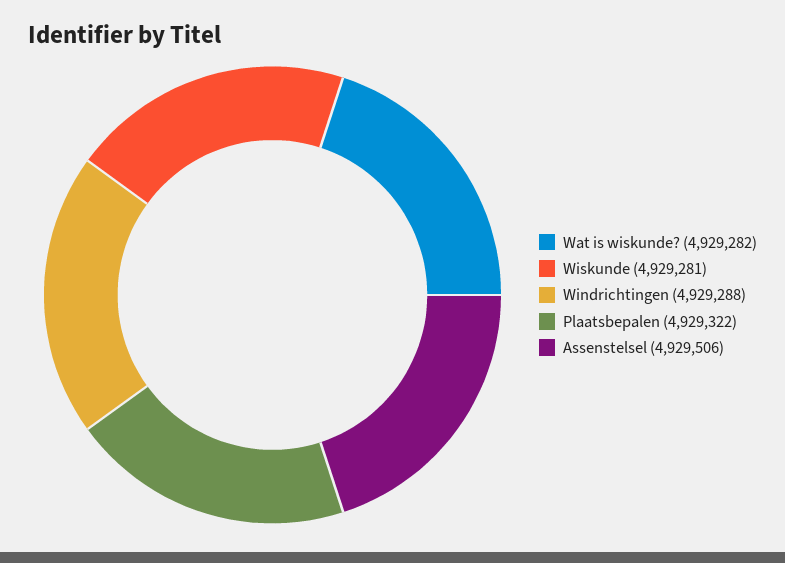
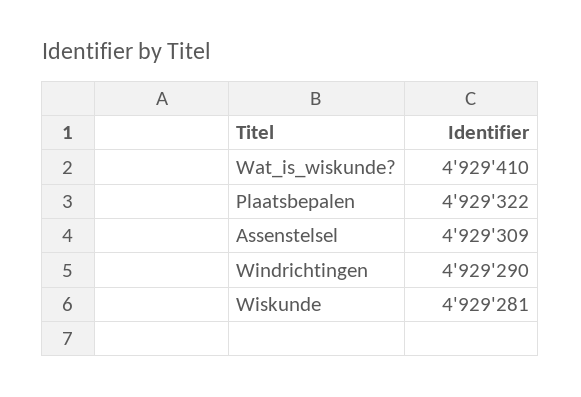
Wat is wiskunde?: 4929282 -> 4929410
Windrichtingen: 4929288 -> 4929290
Assenstelsel: 4929506 -> 4929309

